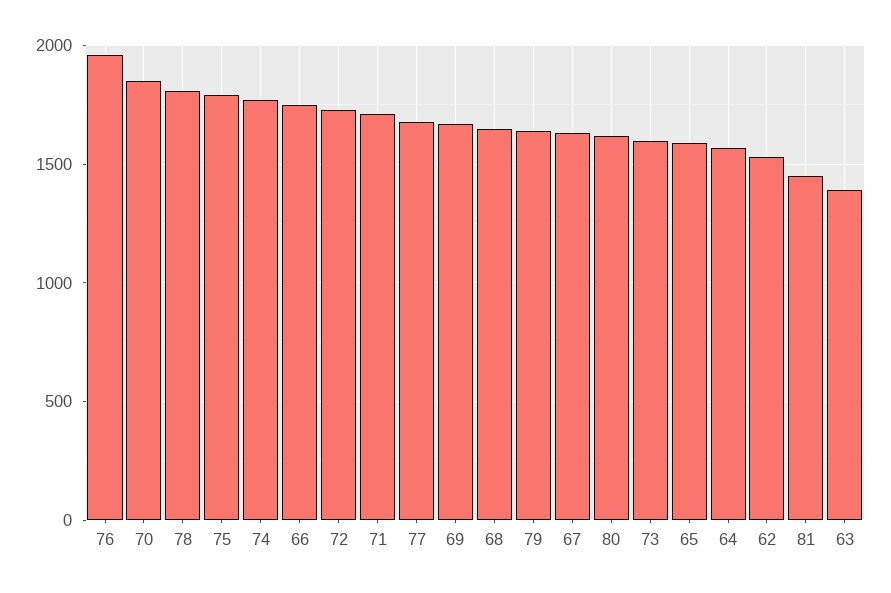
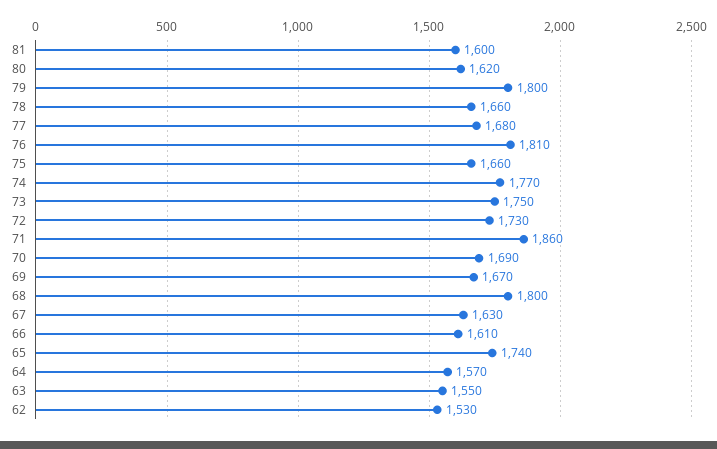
76: 1950 -> 1810
70: 1850 -> 1690
78: 1800 -> 1660
75: 1800 -> 1660
66: 1750 -> 1610
71: 1700 -> 1860
68: 1650 -> 1800
79: 1650 -> 1800
73: 1600 -> 1750
65: 1600 -> 1740
81: 1450 -> 1600
63: 1400 -> 1550

